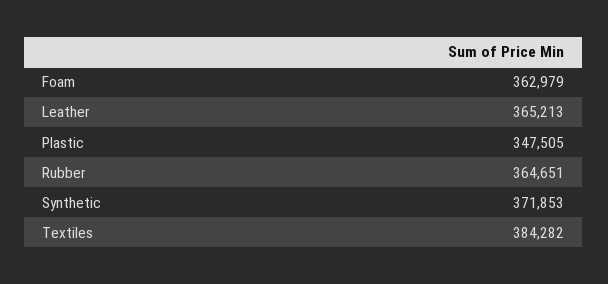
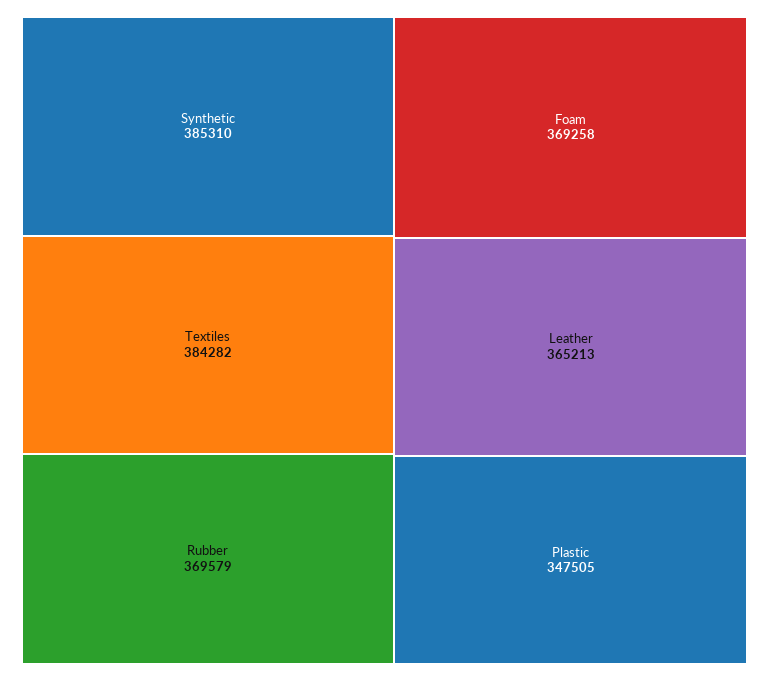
Foam: 362979 -> 369258
Rubber: 364651 -> 369579
Synthetic: 371853 -> 385310

